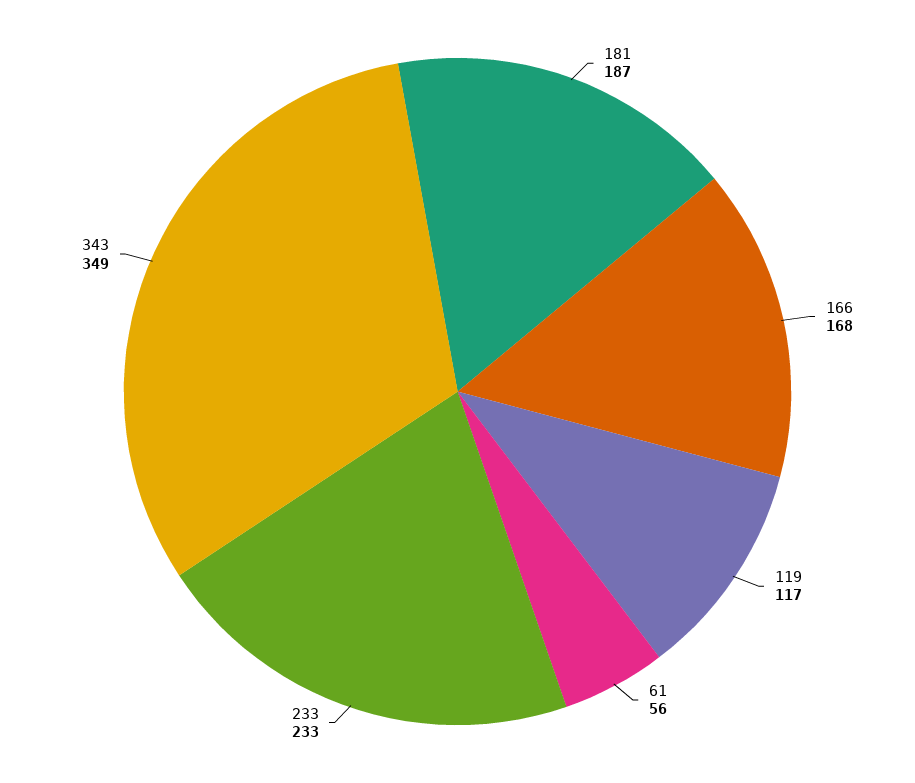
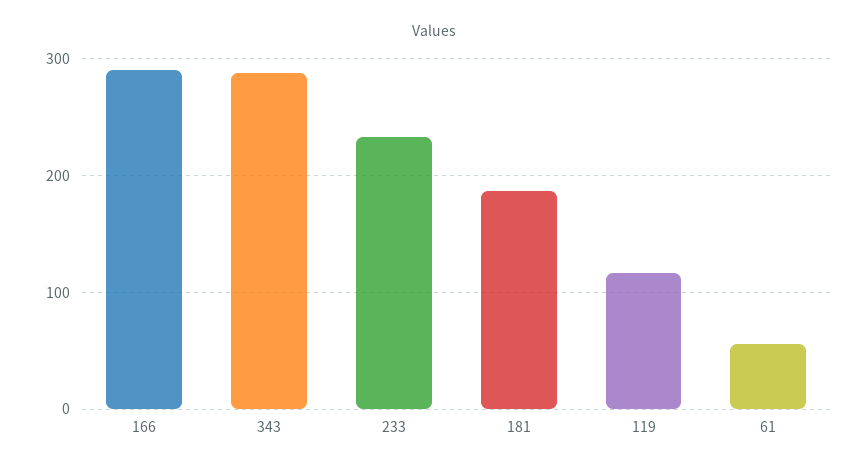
166: 168 -> 290
343: 349 -> 290

